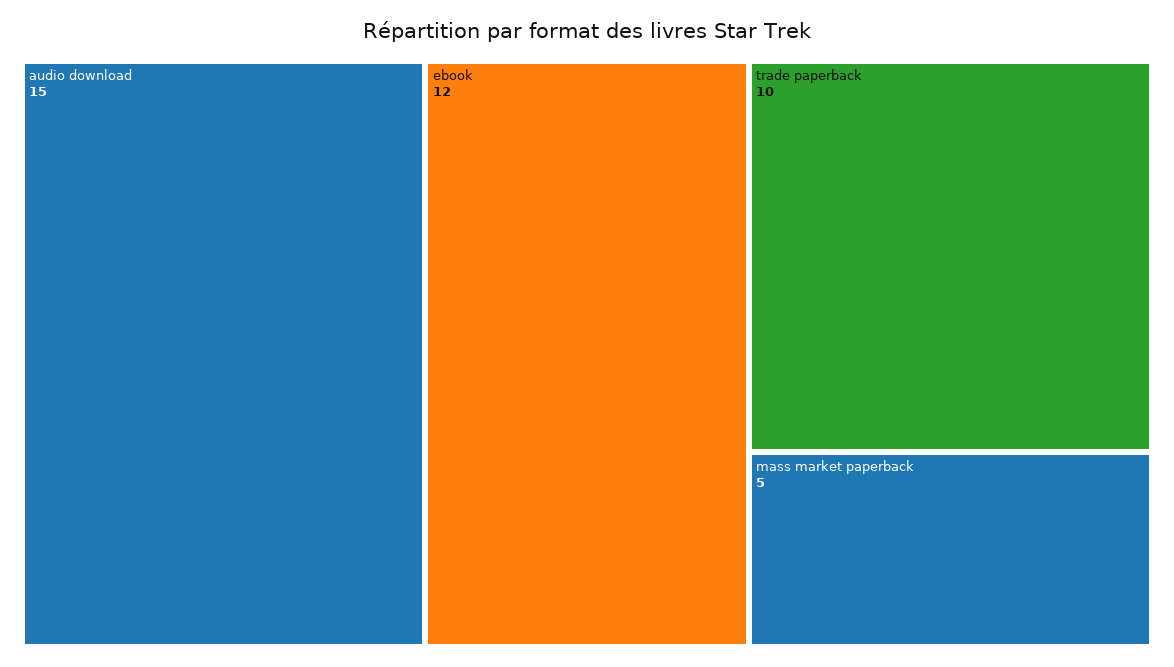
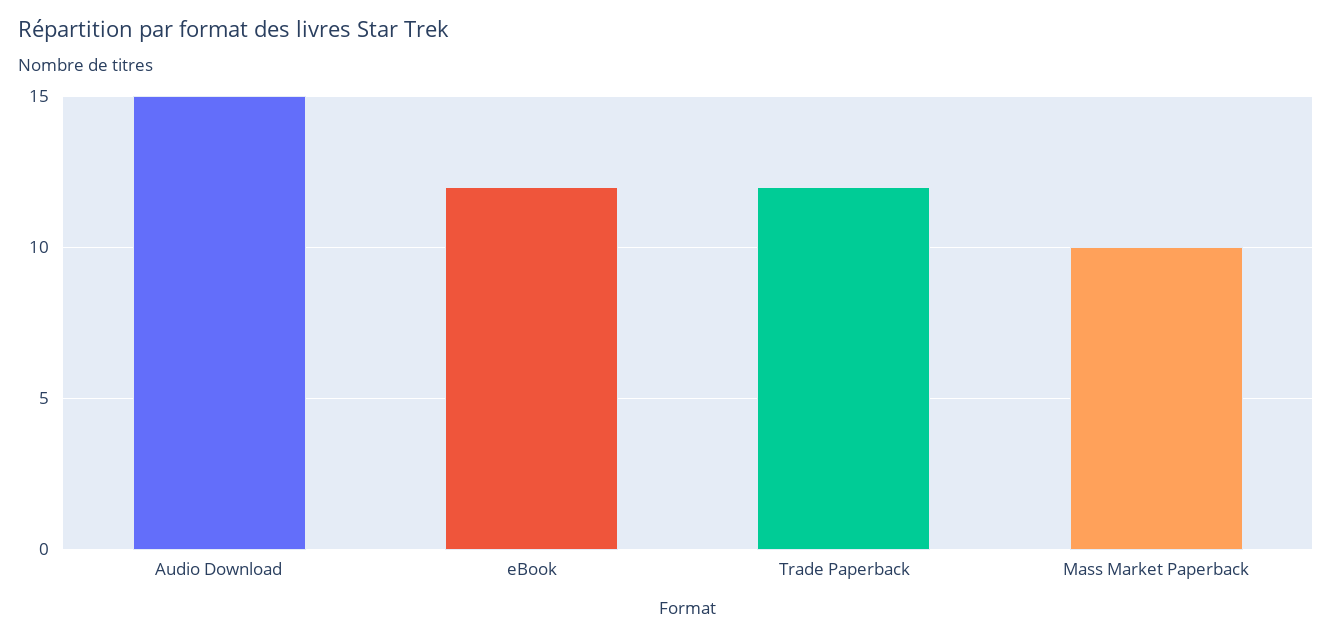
trade paperback: 10 -> 12
mass market paperback: 5 -> 10

